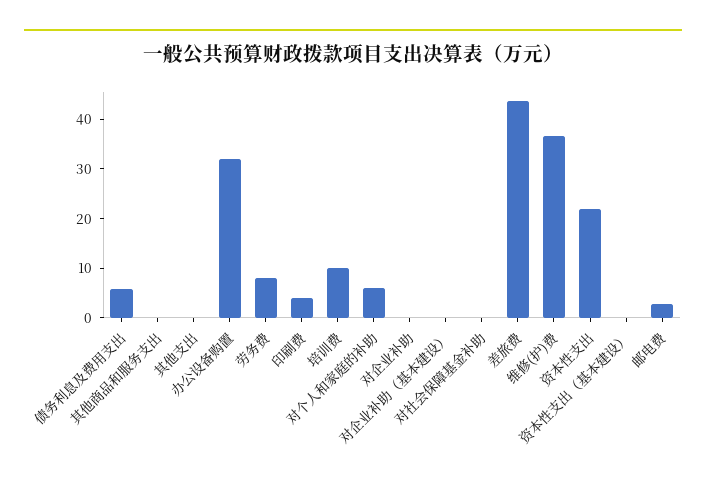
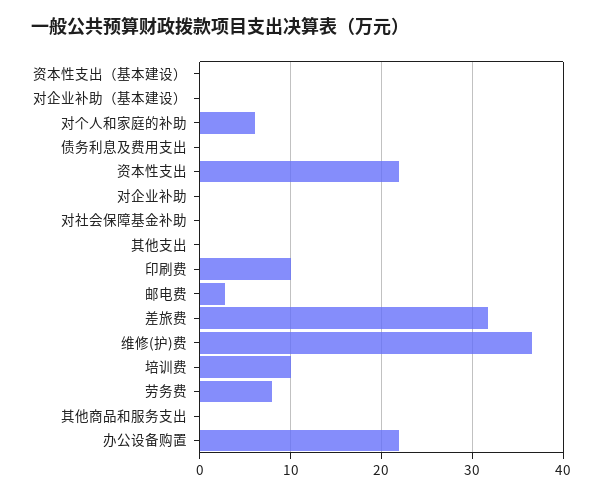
债务利息及费用支出: 6 -> 0
办公设备购置: 32 -> 22
印刷费: 4 -> 10
差旅费: 44 -> 32

